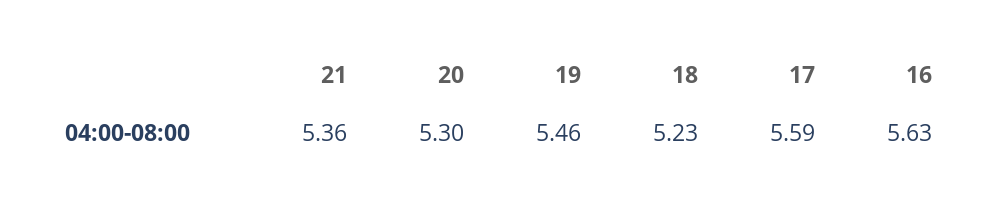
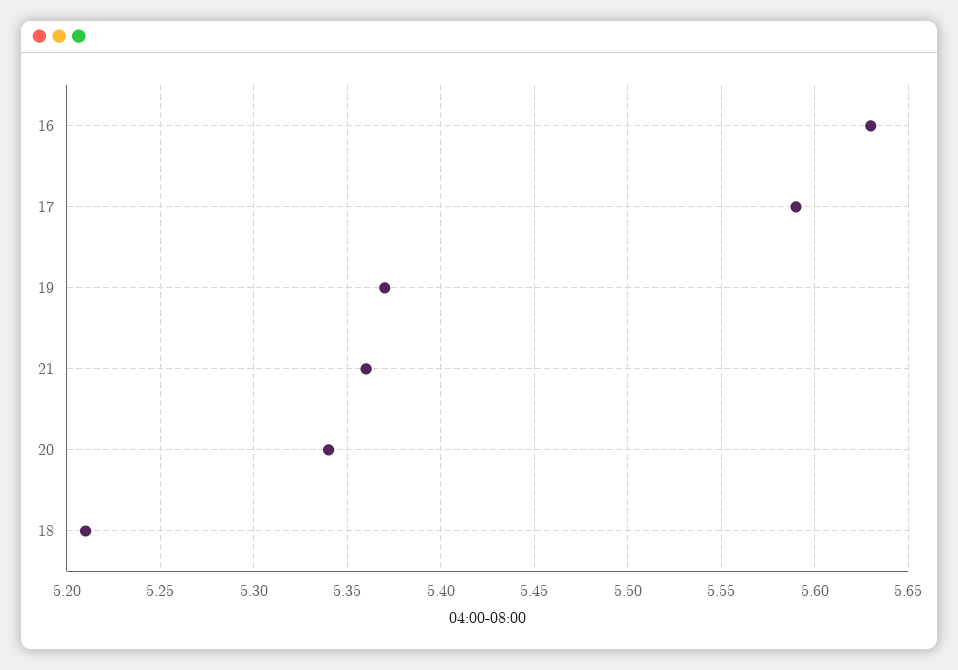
20: 5.3 -> 5.34
19: 5.46 -> 5.37
18: 5.23 -> 5.21

